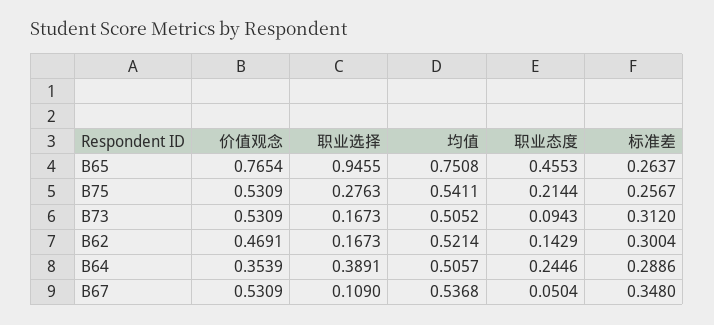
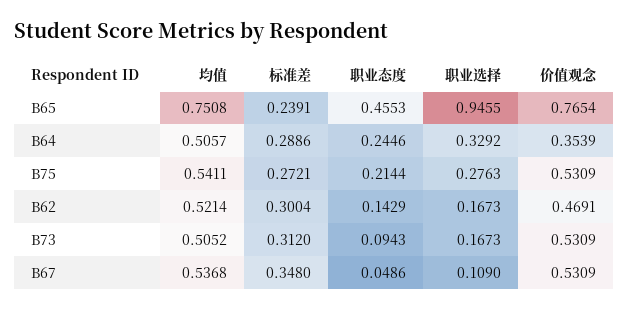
标准差, B65: 0.2637 -> 0.2391
标准差, B75: 0.2567 -> 0.2721
职业选择, B64: 0.3891 -> 0.3292
职业态度, B67: 0.0504 -> 0.0486

